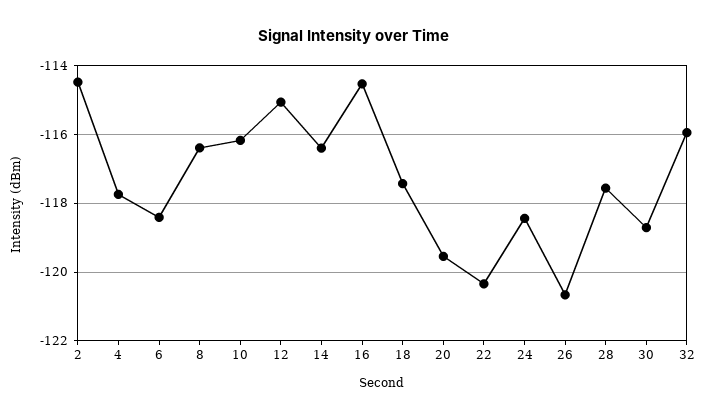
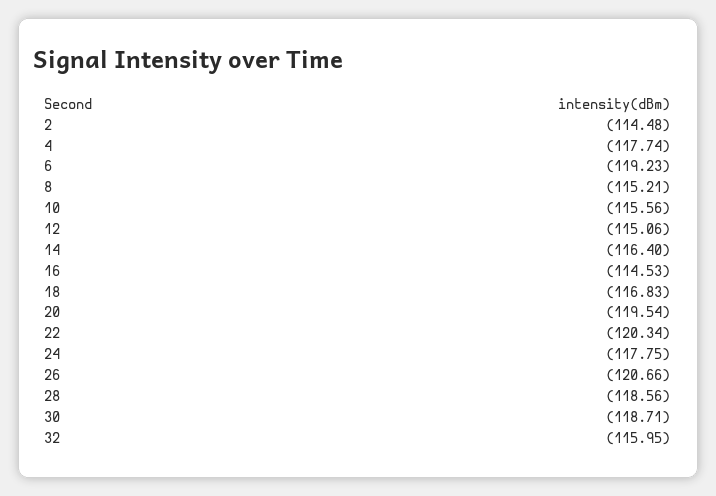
6: -118.4 -> -119.23
8: -116.4 -> -115.21
10: -116.2 -> -115.56
18: -117.4 -> -116.83
24: -118.4 -> -117.75
28: -117.6 -> -118.56

